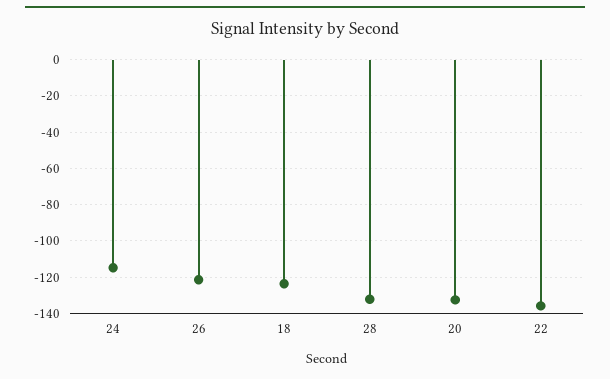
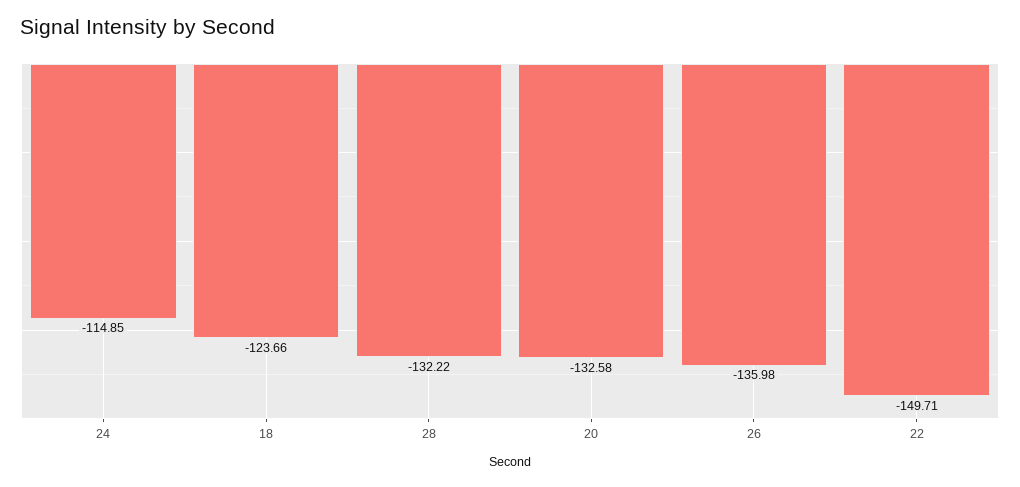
26: -120 -> -135.98
22: -135 -> -149.71

